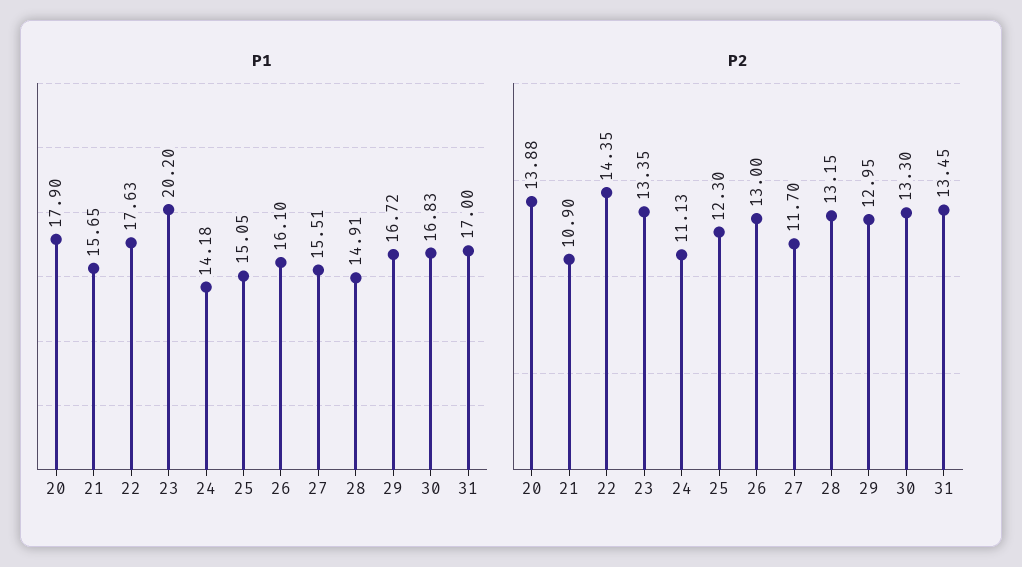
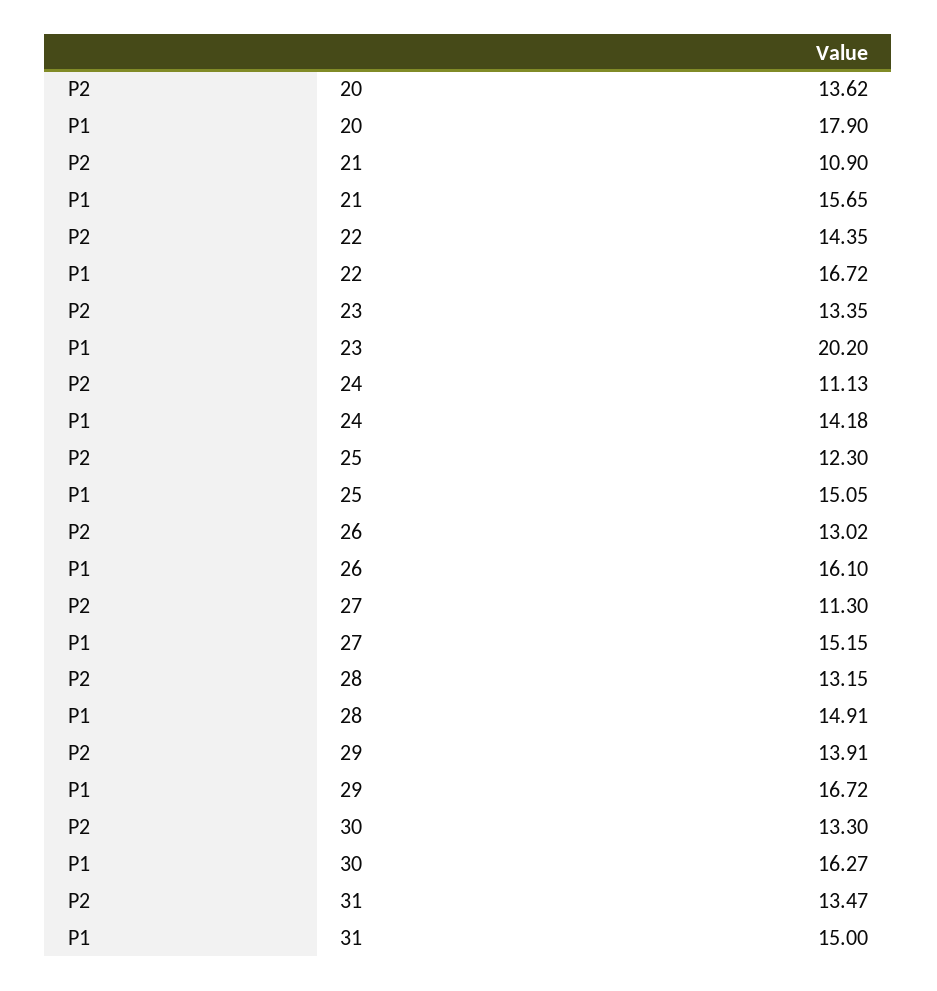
P1, 22: 17.63 -> 16.72
P1, 27: 15.51 -> 15.15
P1, 30: 16.83 -> 16.27
P1, 31: 17 -> 15
P2, 20: 13.88 -> 13.62
P2, 26: 13 -> 13.02
P2, 27: 11.7 -> 11.3
P2, 29: 12.95 -> 13.91
P2, 31: 13.45 -> 13.47

